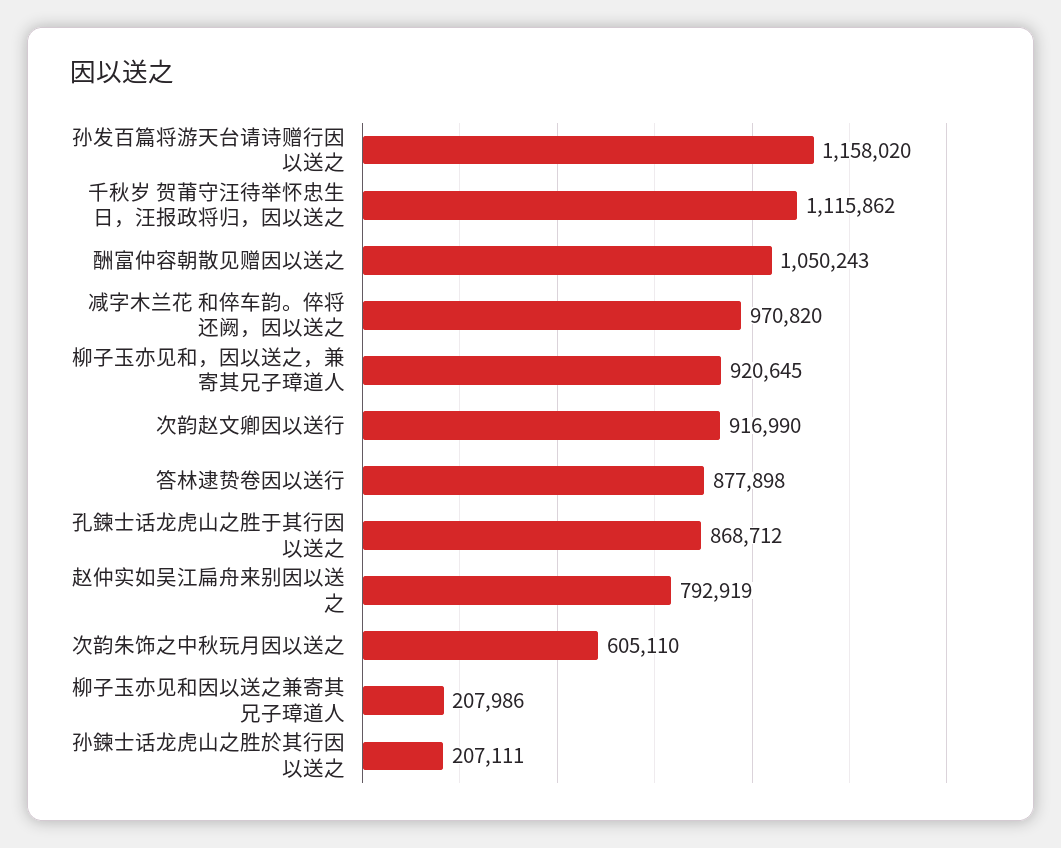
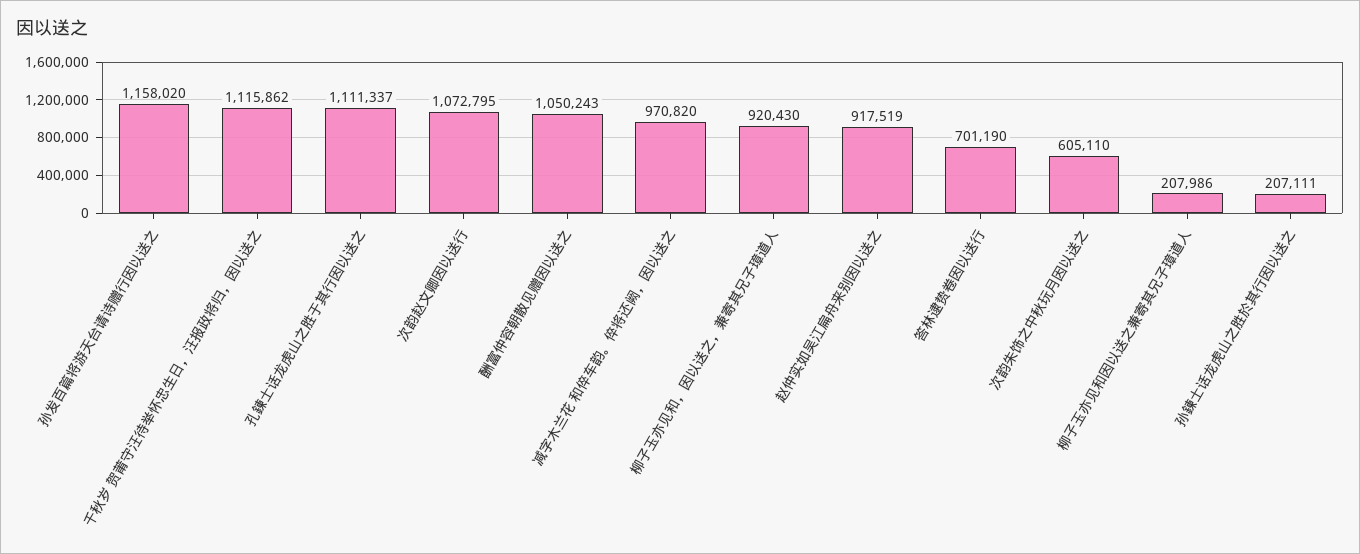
柳子玉亦见和，因以送之，兼寄其兄子璋道人: 920645 -> 920430
次韵赵文卿因以送行: 916990 -> 1072795
答林逮贽卷因以送行: 877898 -> 701190
孔鍊士话龙虎山之胜于其行因以送之: 868712 -> 1111337
赵仲实如吴江扁舟来别因以送之: 792919 -> 917519

